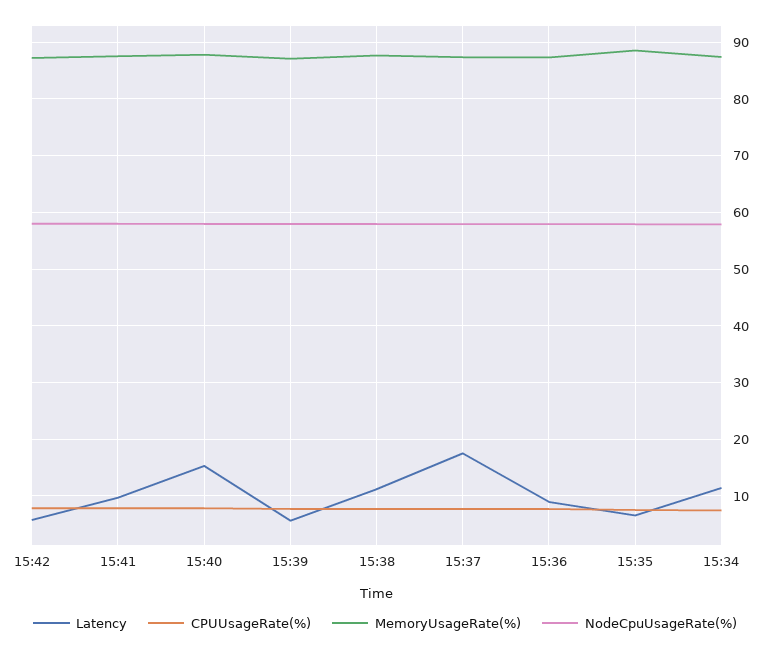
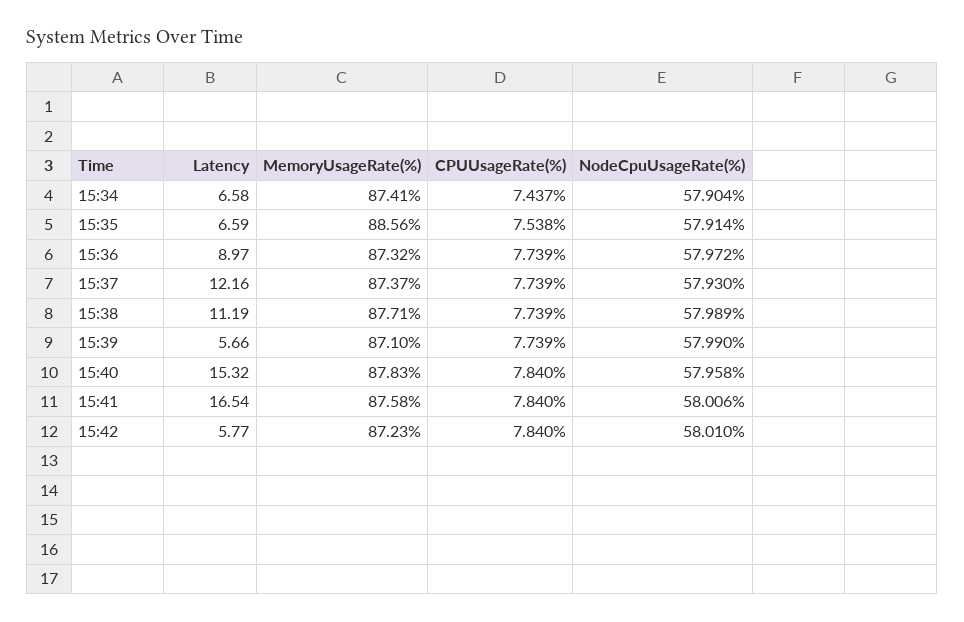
Latency, 15:41: 10 -> 16.54
Latency, 15:37: 18 -> 12.16
Latency, 15:34: 12 -> 6.58

